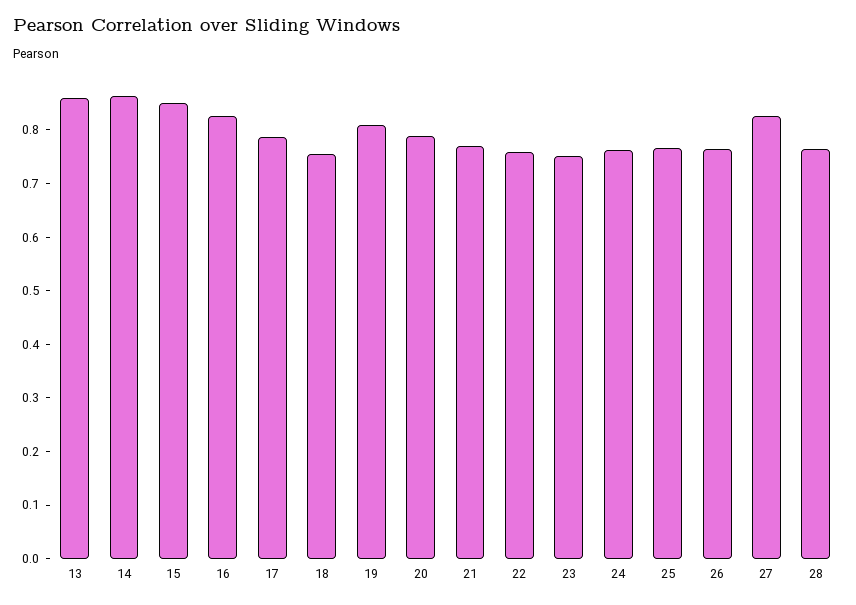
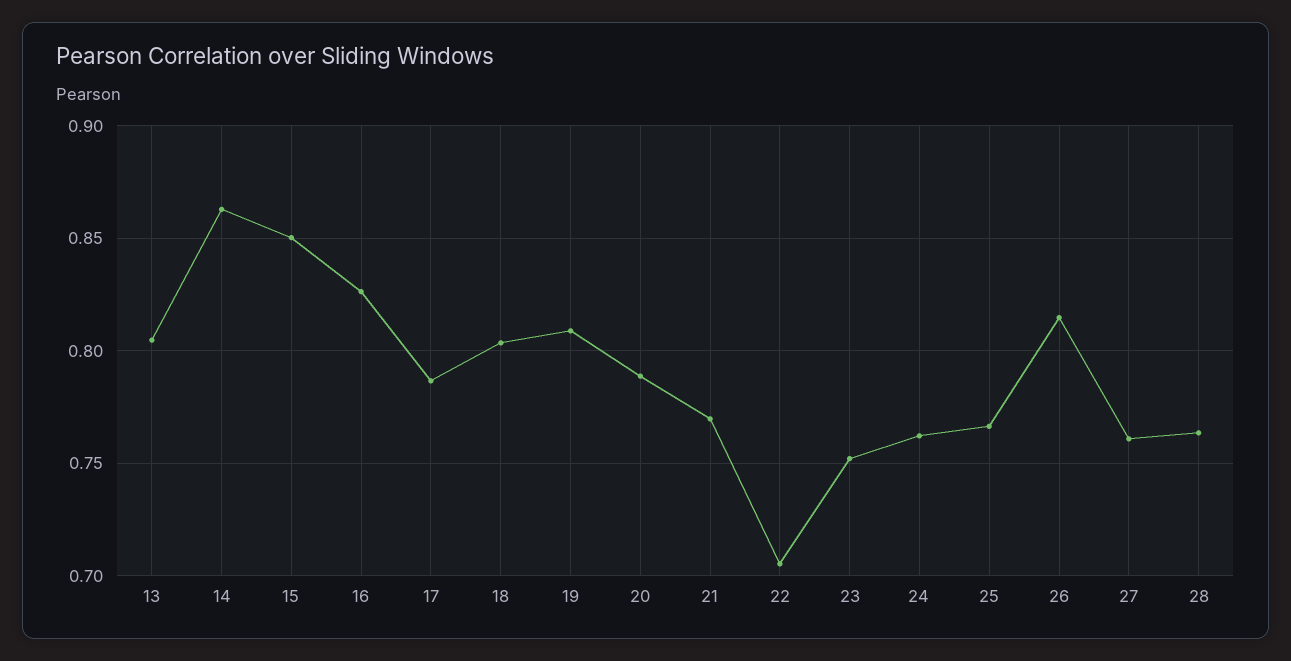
13: 0.86 -> 0.805
18: 0.76 -> 0.805
22: 0.76 -> 0.705
26: 0.76 -> 0.815
27: 0.82 -> 0.76

